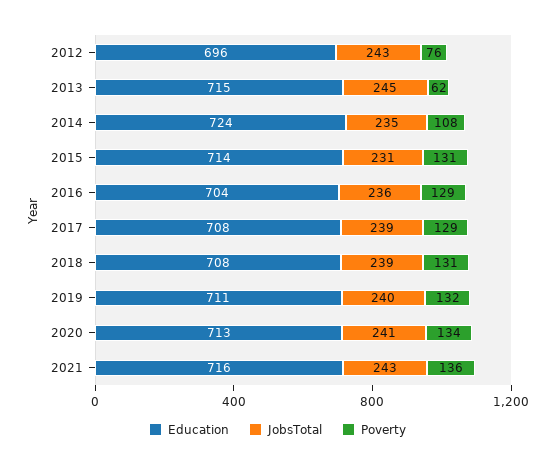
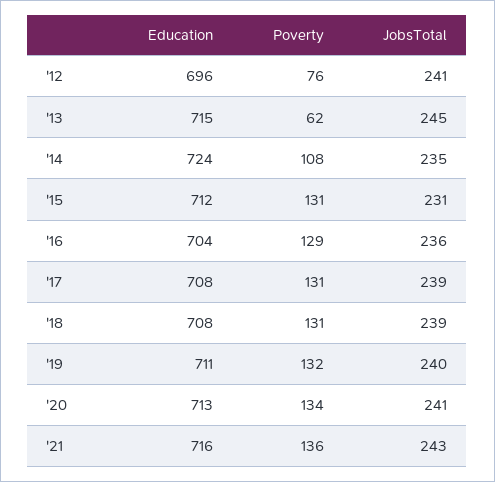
JobsTotal, 2012: 243 -> 241
Education, 2015: 714 -> 712
Poverty, 2017: 129 -> 131

